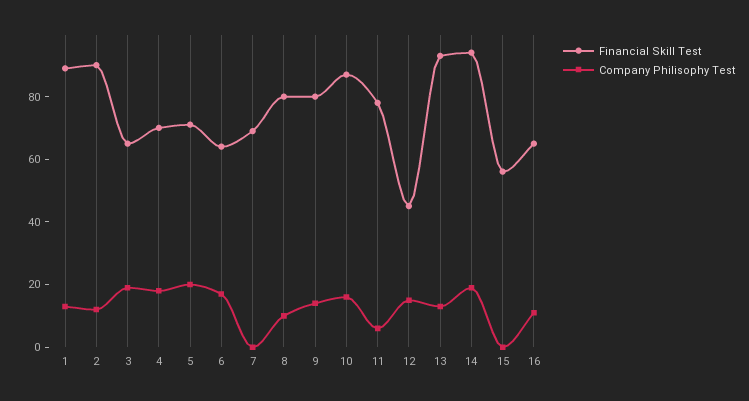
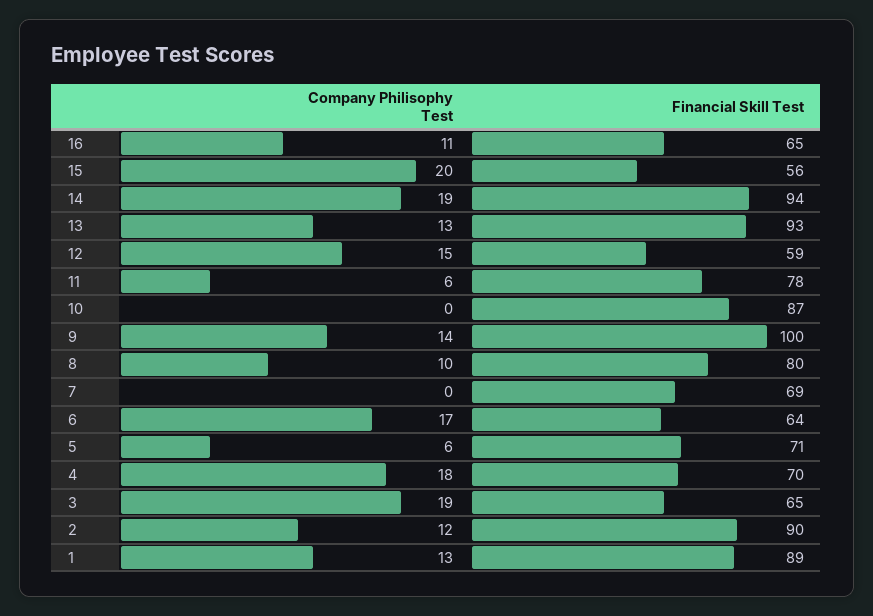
Company Philisophy Test, 5: 20 -> 6
Financial Skill Test, 9: 80 -> 100
Company Philisophy Test, 10: 15 -> 0
Financial Skill Test, 12: 45 -> 59
Company Philisophy Test, 15: 0 -> 20

